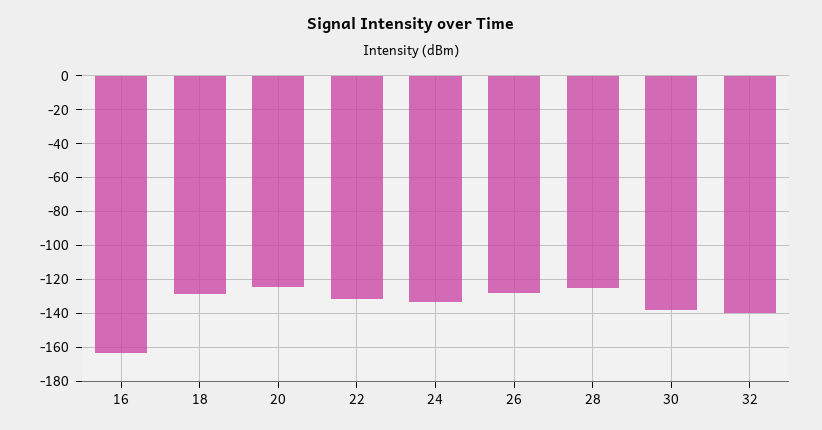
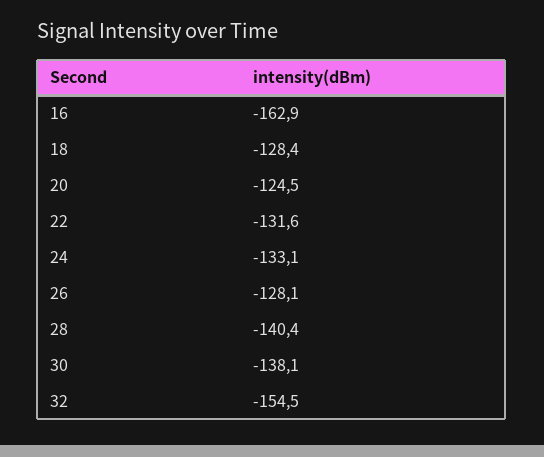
28: -125 -> -140.4
32: -140 -> -154.5

